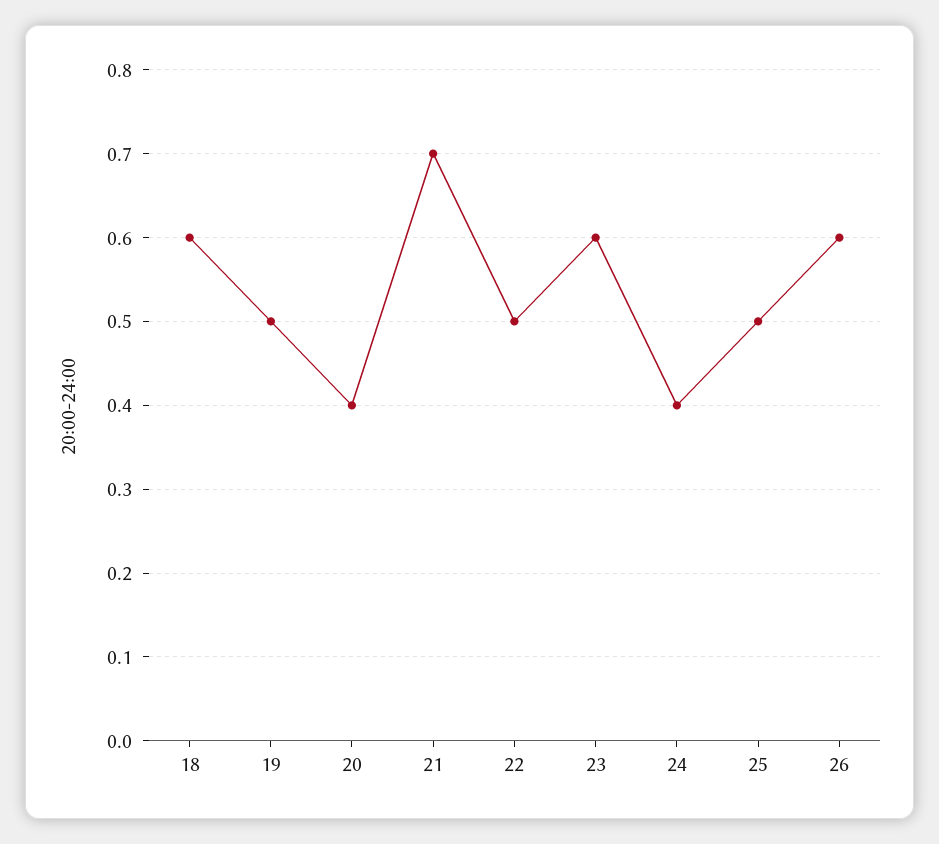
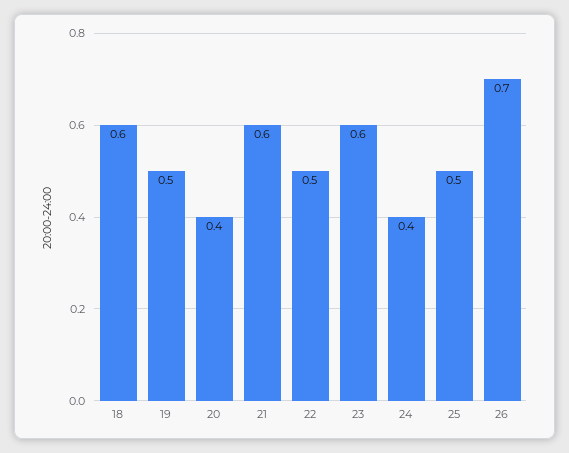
21: 0.7 -> 0.6
26: 0.6 -> 0.7

